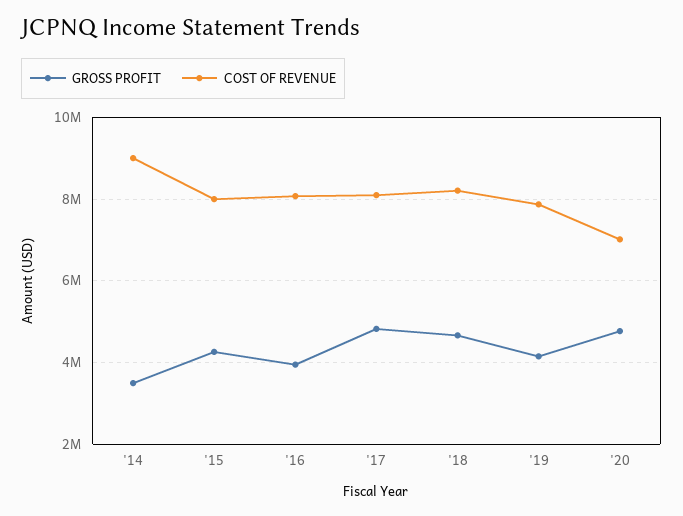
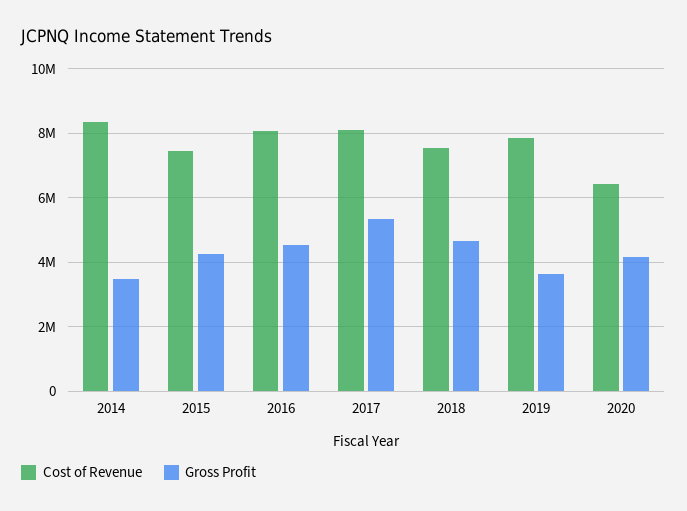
COST OF REVENUE, '14: 9000000 -> 8400000
COST OF REVENUE, '15: 8000000 -> 7400000
GROSS PROFIT, '16: 4000000 -> 4600000
GROSS PROFIT, '17: 4800000 -> 5400000
COST OF REVENUE, '18: 8200000 -> 7600000
GROSS PROFIT, '19: 4200000 -> 3600000
GROSS PROFIT, '20: 4800000 -> 4200000
COST OF REVENUE, '20: 7000000 -> 6400000

